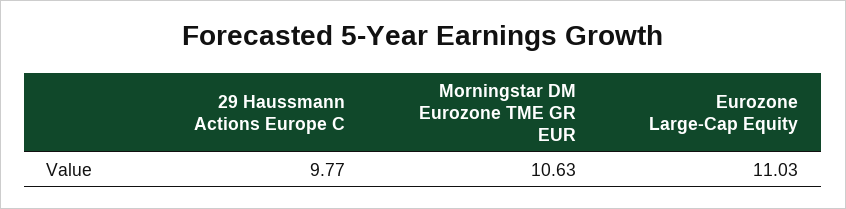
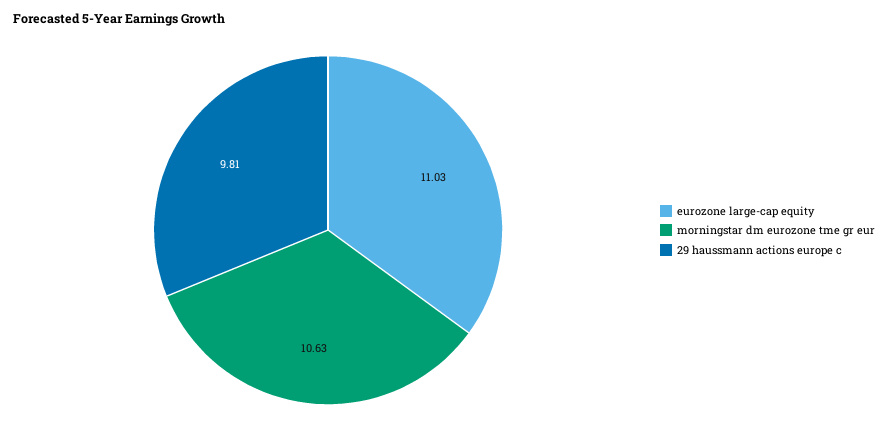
29 Haussmann Actions Europe C: 9.77 -> 9.81

